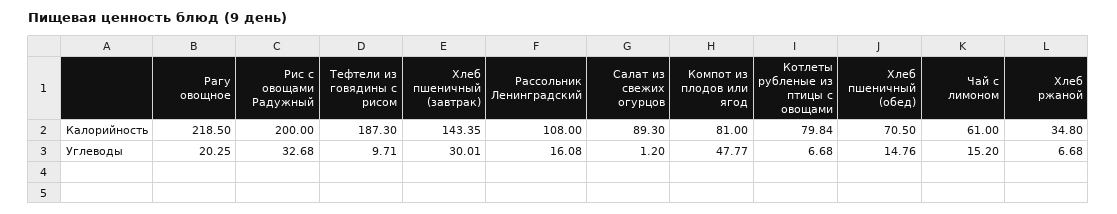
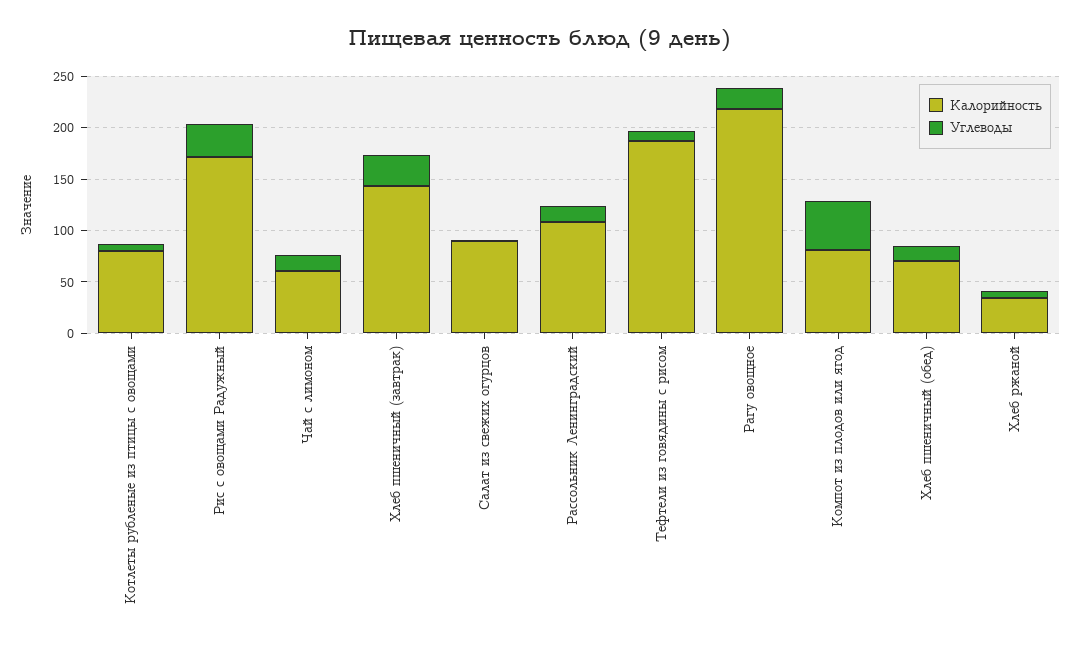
Калорийность, Рис с овощами Радужный: 200 -> 170

